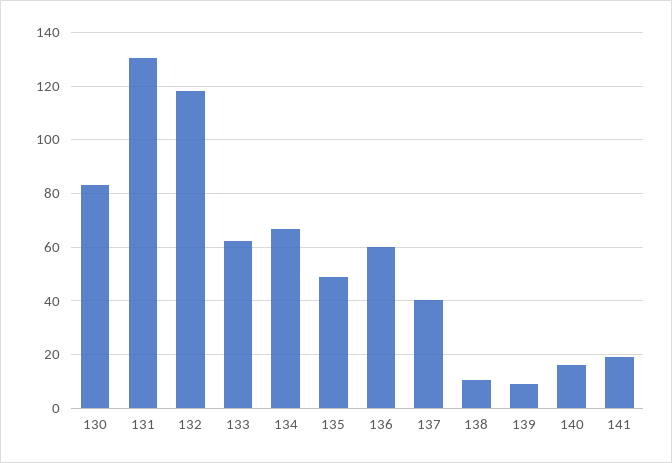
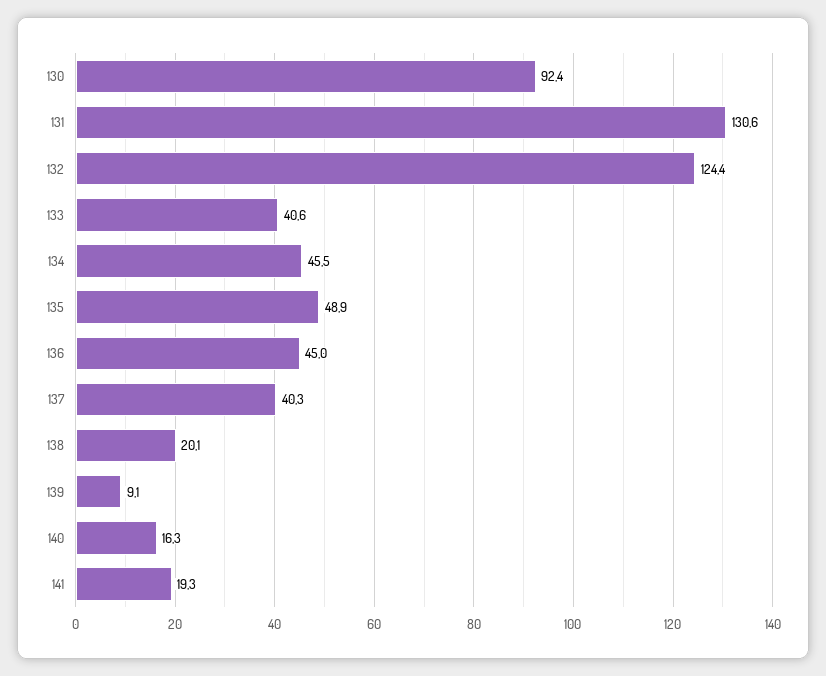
130: 82.5 -> 92.4
132: 117.5 -> 124.4
133: 62.5 -> 40.6
134: 67.5 -> 45.5
136: 60 -> 45
138: 10 -> 20.1

